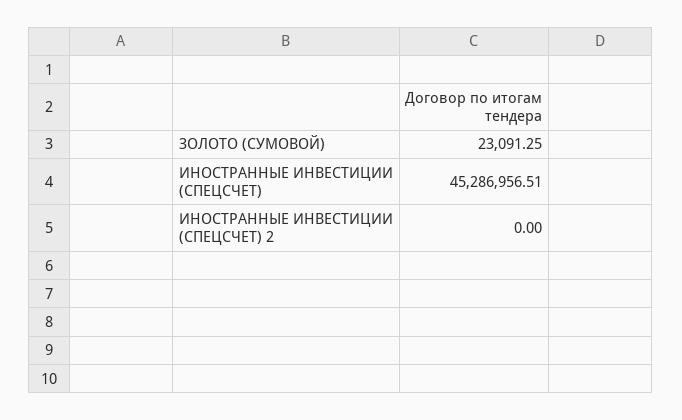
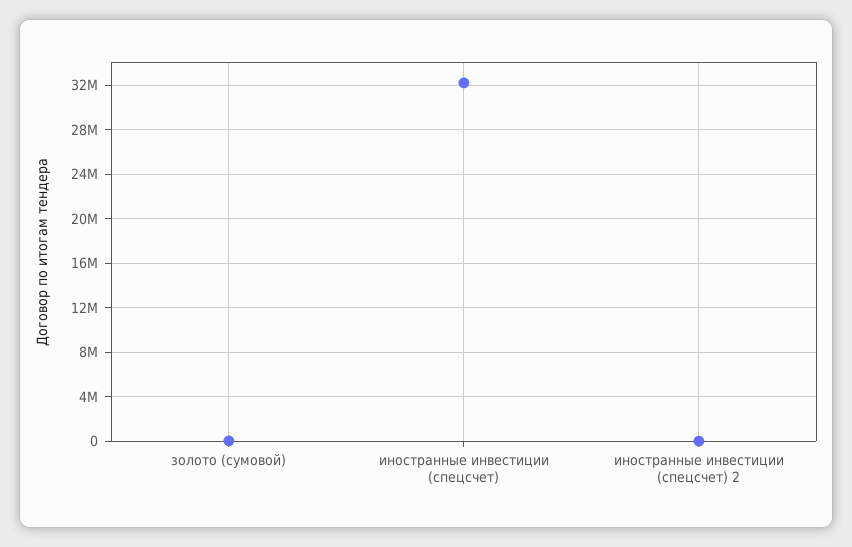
ИНОСТРАННЫЕ ИНВЕСТИЦИИ (СПЕЦСЧЕТ): 45286956.51 -> 32000000

